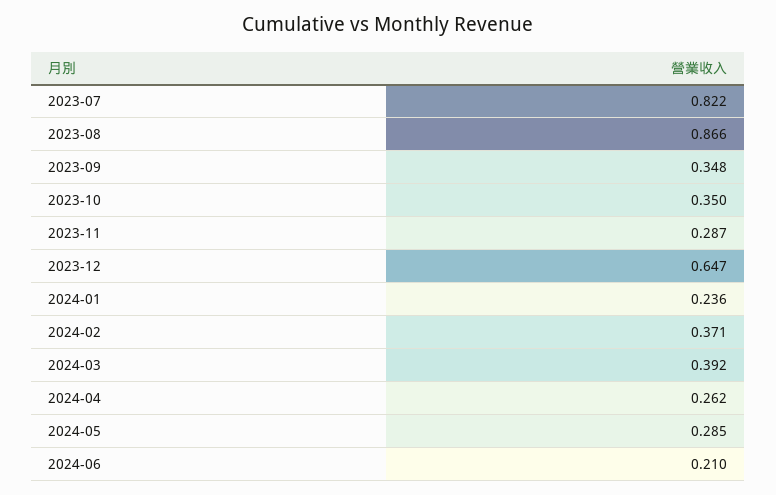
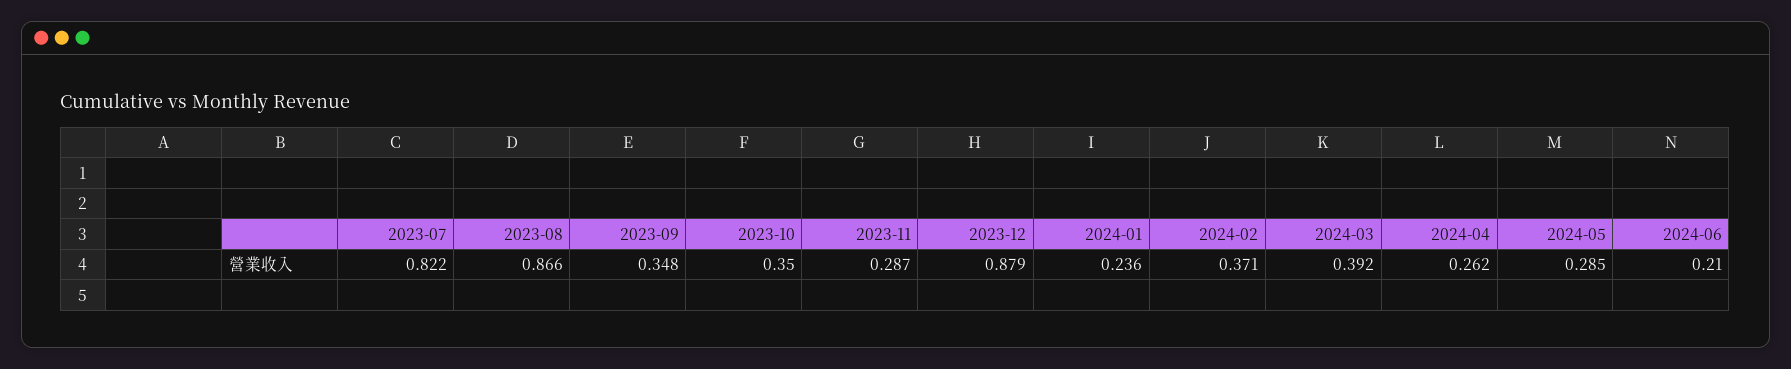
2023-12: 0.647 -> 0.879

